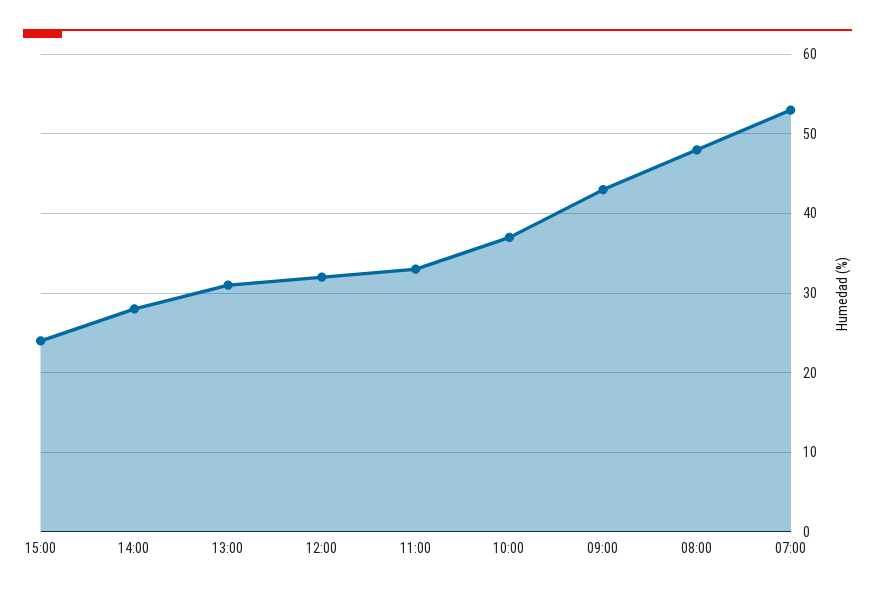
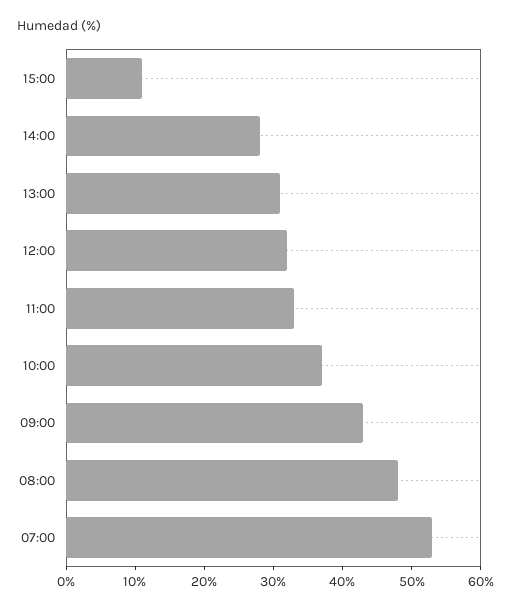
15:00: 24 -> 10

